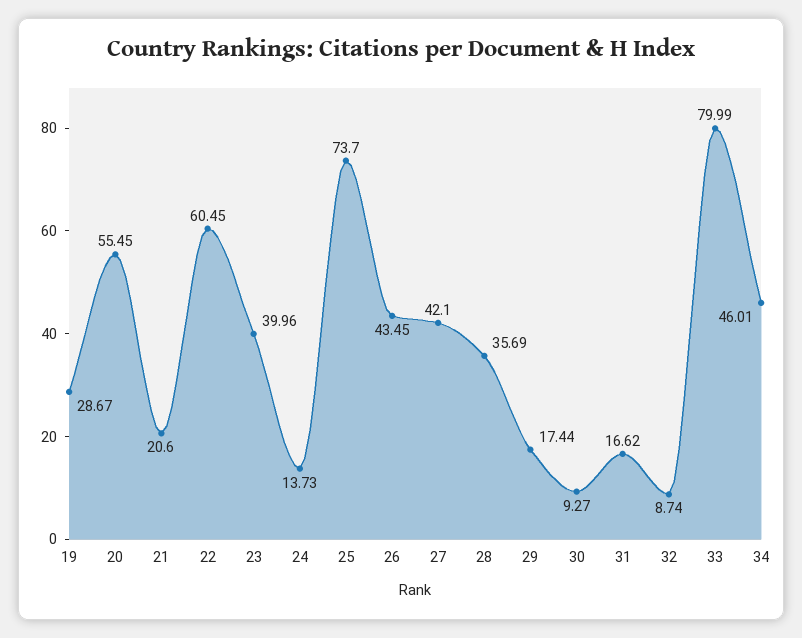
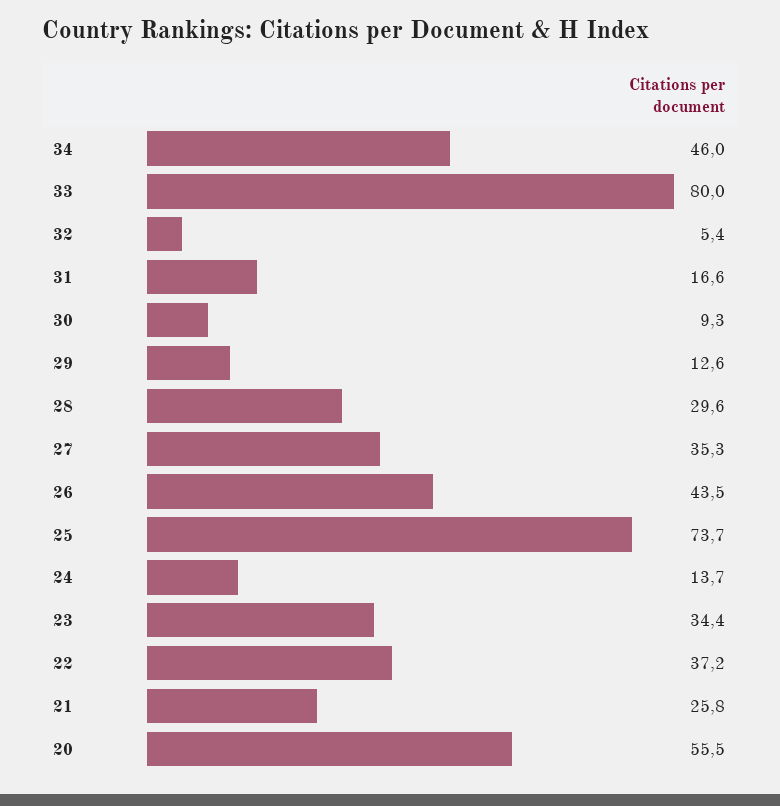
19: 28.67 -> none
21: 20.6 -> 25.8
22: 60.45 -> 37.2
23: 39.96 -> 34.4
27: 42.1 -> 35.3
28: 35.69 -> 29.6
29: 17.44 -> 12.6
32: 8.74 -> 5.4

